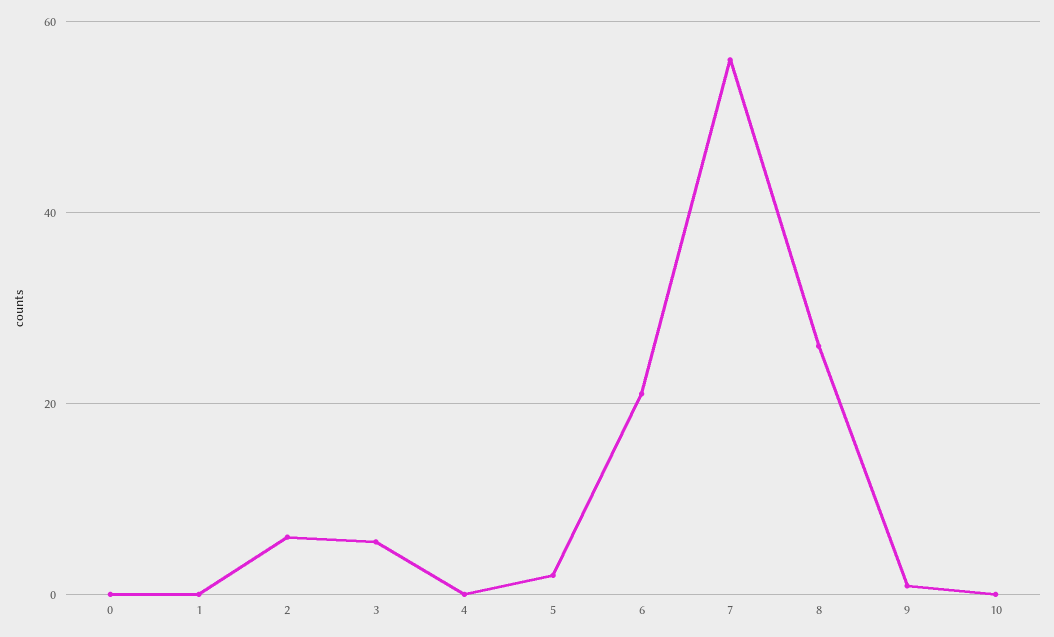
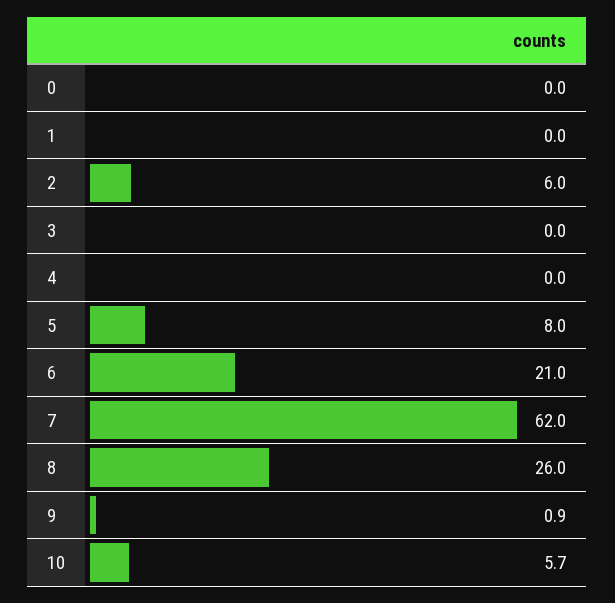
3: 6 -> 0
5: 2 -> 8
7: 56 -> 62
10: 0 -> 5.7

